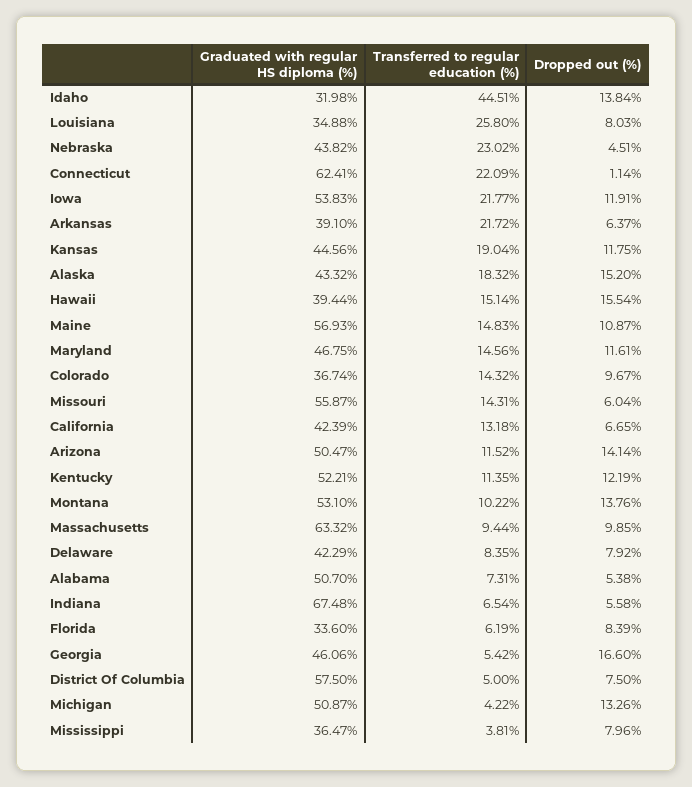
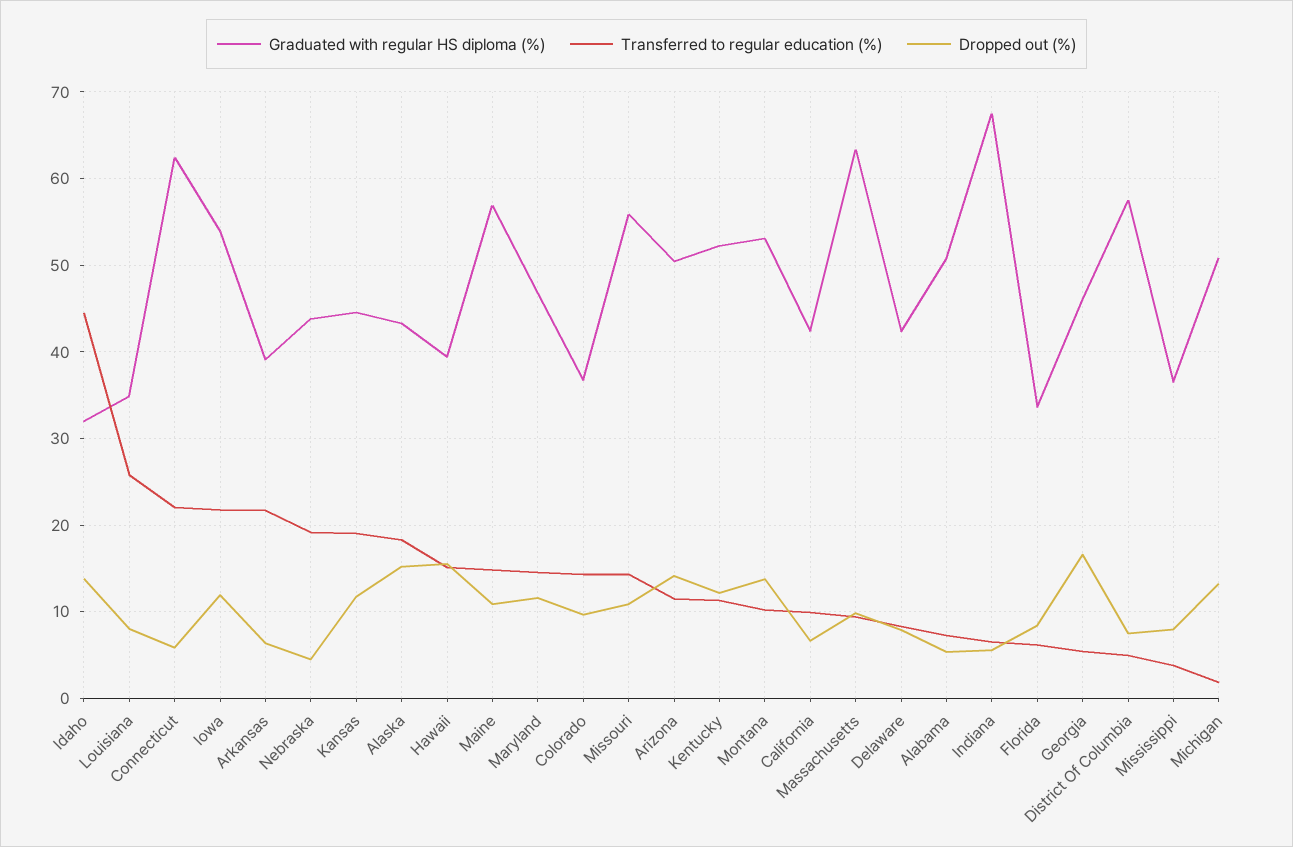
Transferred to regular education (%), Nebraska: 23.02 -> 19
Dropped out (%), Connecticut: 1.14 -> 6
Dropped out (%), Missouri: 6.04 -> 11
Transferred to regular education (%), California: 13.18 -> 10
Transferred to regular education (%), Michigan: 4.22 -> 2

